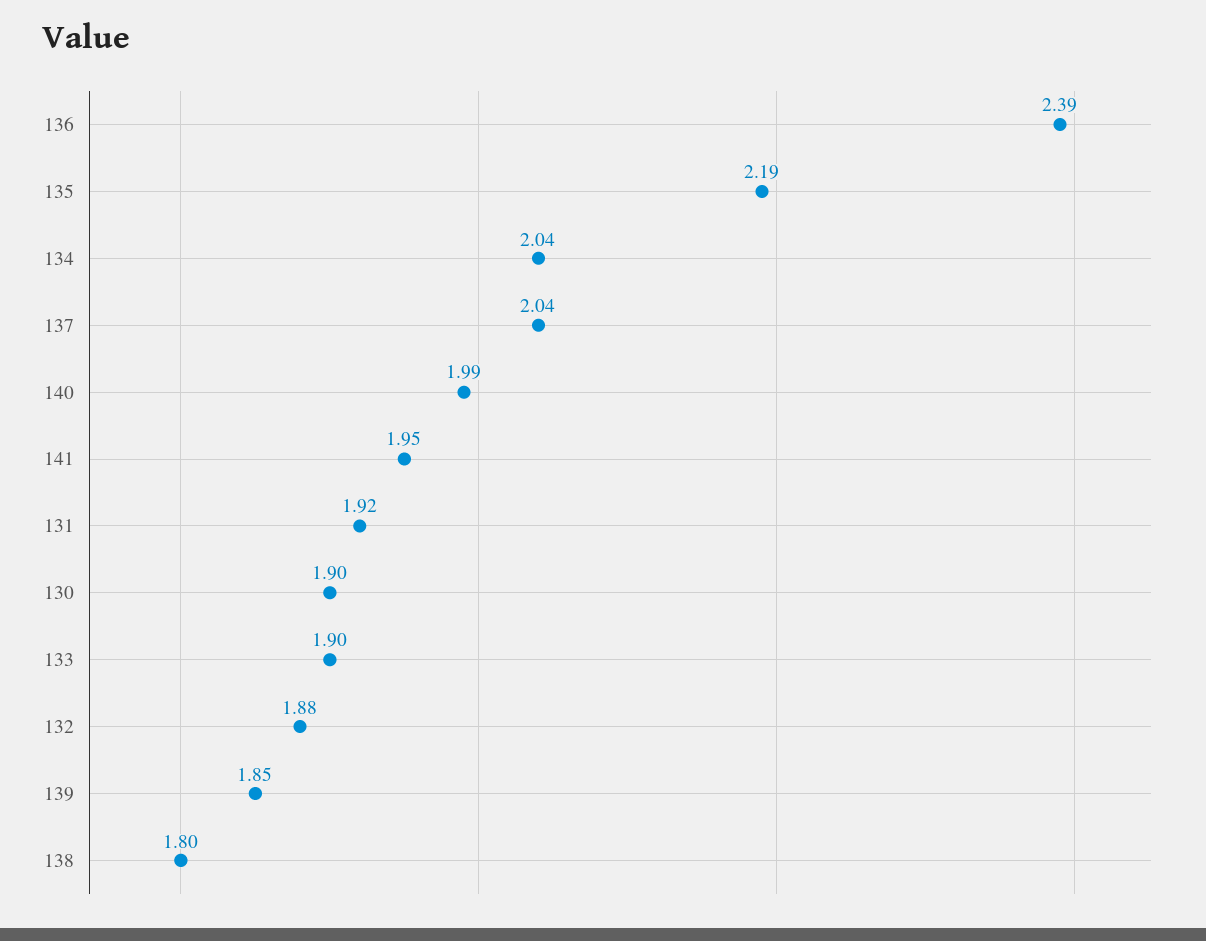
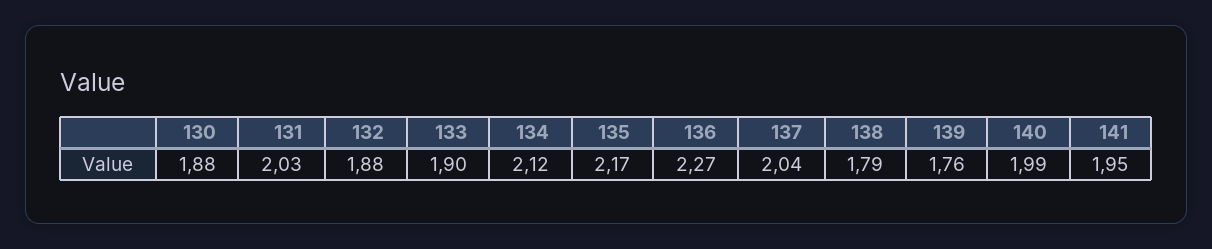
136: 2.39 -> 2.27
135: 2.19 -> 2.17
134: 2.04 -> 2.12
131: 1.92 -> 2.03
130: 1.9 -> 1.88
139: 1.85 -> 1.76
138: 1.8 -> 1.79

